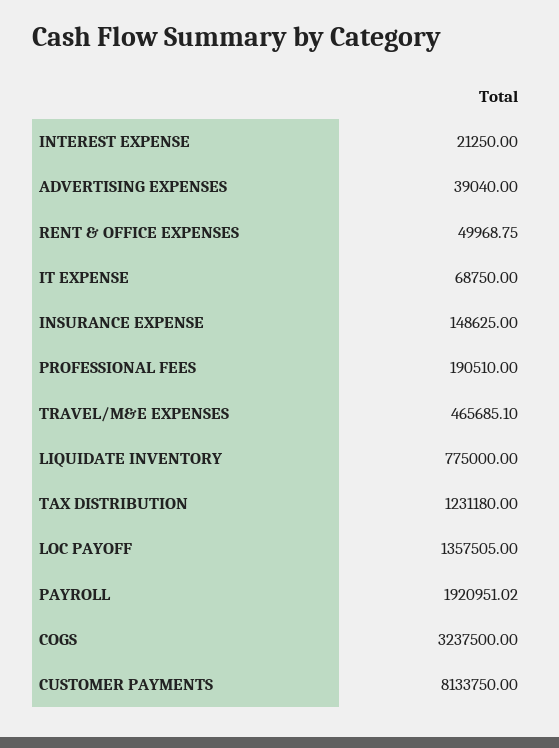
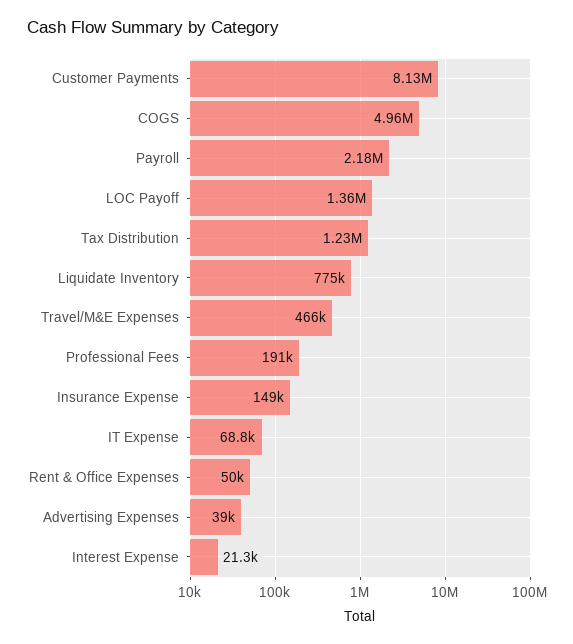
PAYROLL: 1920951.02 -> 2180000
COGS: 3237500 -> 4960000

